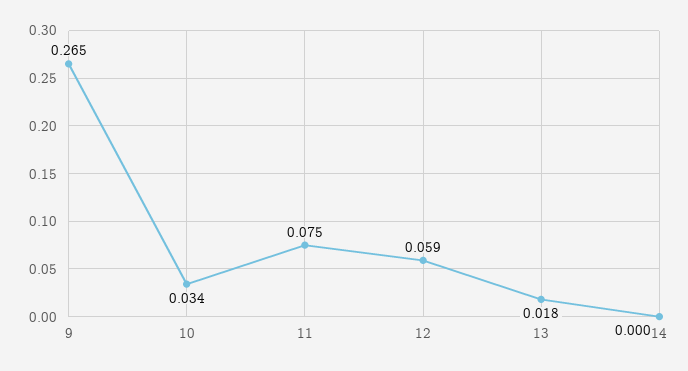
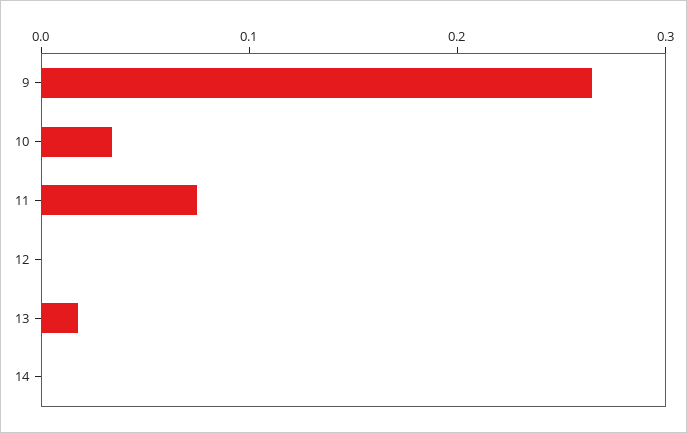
12: 0.059 -> 0

